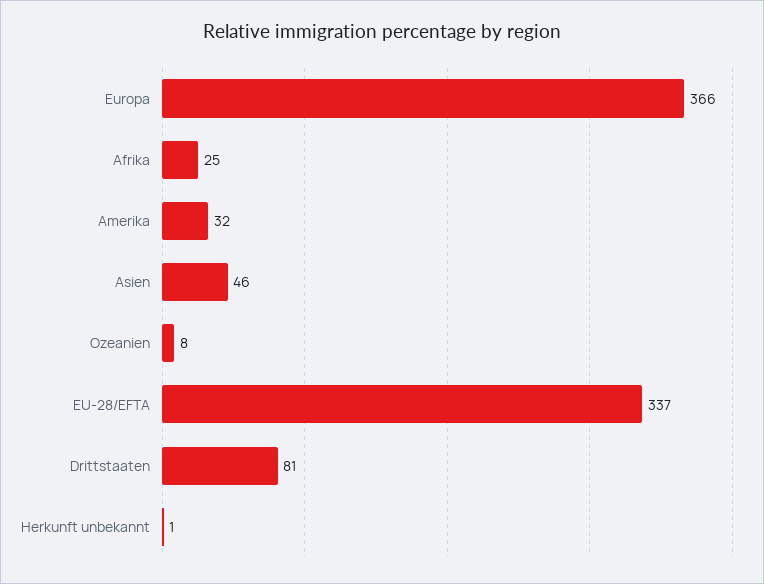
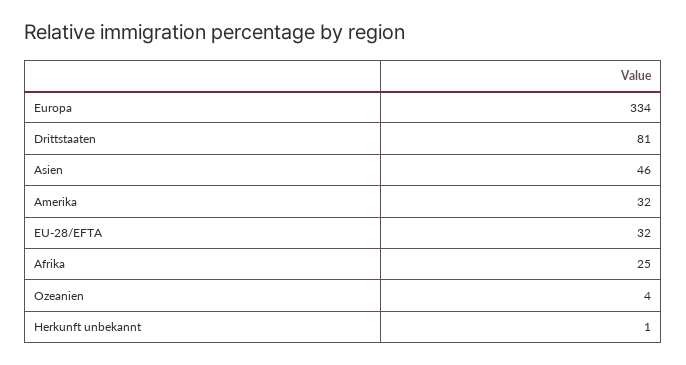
Europa: 366 -> 334
Ozeanien: 8 -> 4
EU-28/EFTA: 337 -> 32

